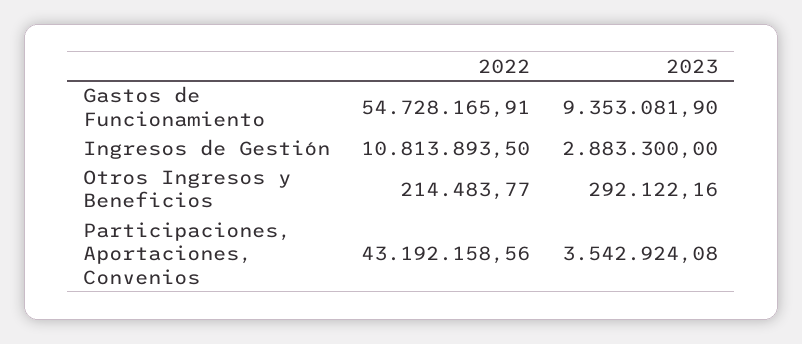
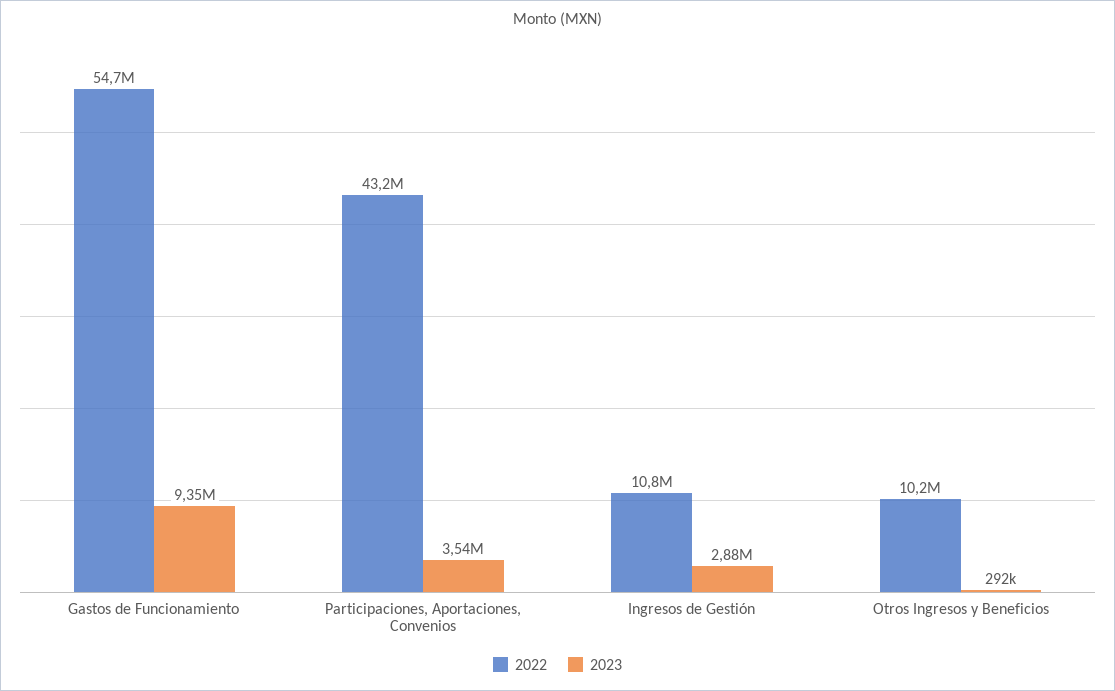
2022, Otros Ingresos y Beneficios: 214483.77 -> 10200000

